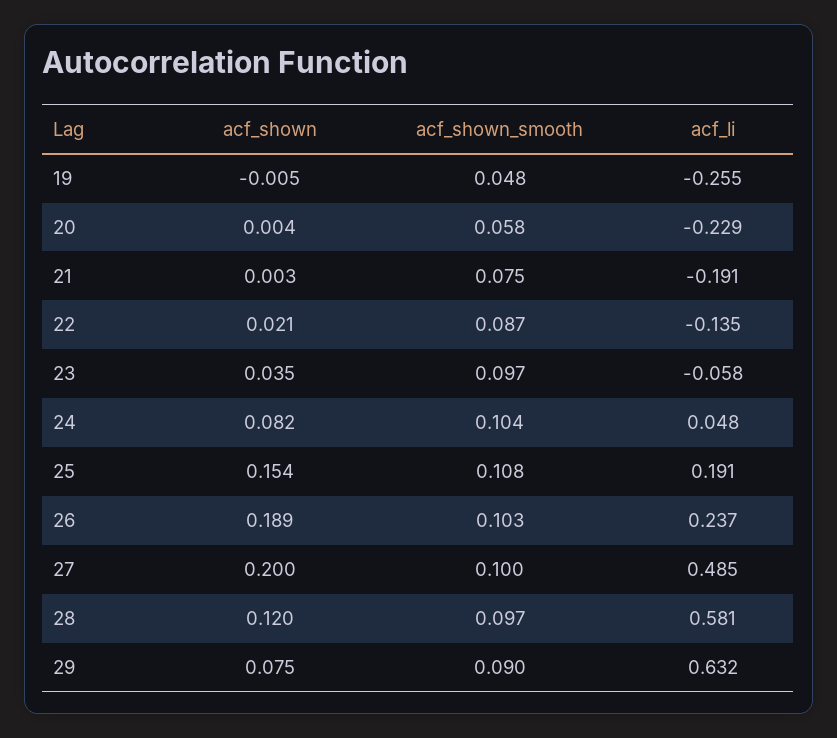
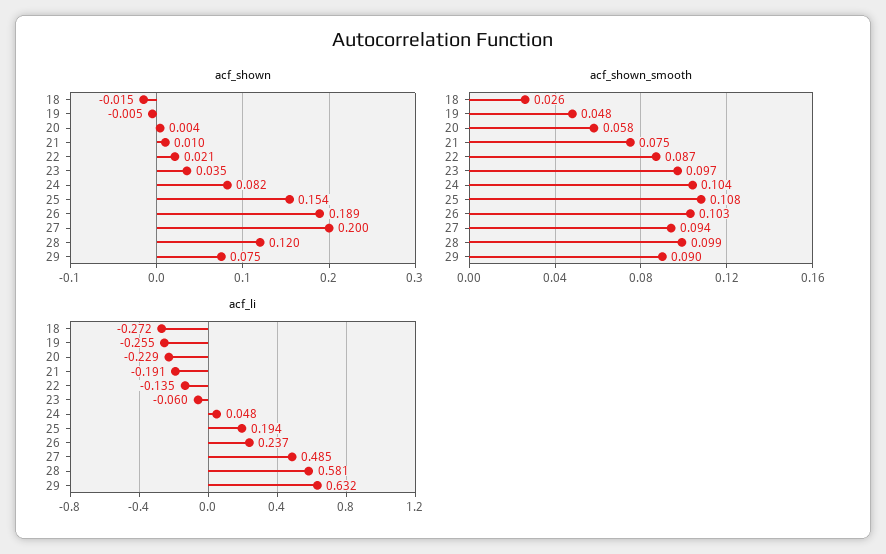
acf_shown, 21: 0.003 -> 0.01
acf_li, 23: -0.058 -> -0.06
acf_li, 25: 0.191 -> 0.194
acf_shown_smooth, 27: 0.1 -> 0.094
acf_shown_smooth, 28: 0.097 -> 0.099
acf_shown, 18: none -> -0.015
acf_shown_smooth, 18: none -> 0.026
acf_li, 18: none -> -0.272

